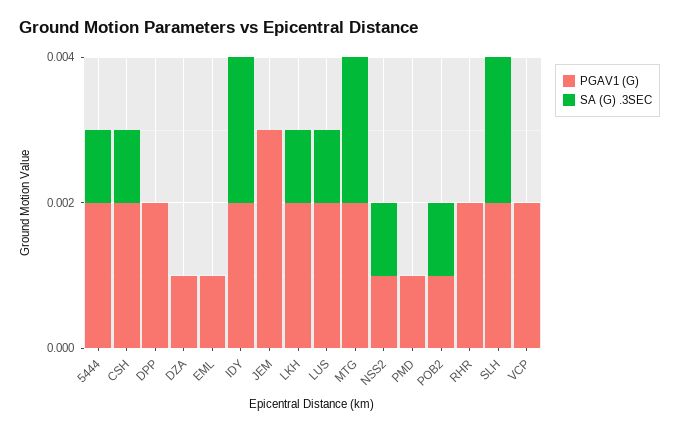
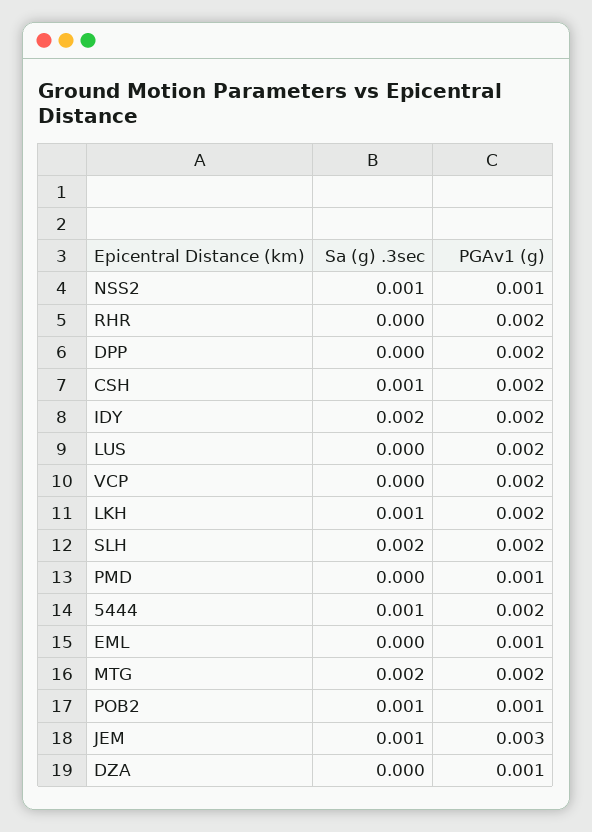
SA (G) .3SEC, JEM: 0 -> 0.001
SA (G) .3SEC, LUS: 0.001 -> 0

